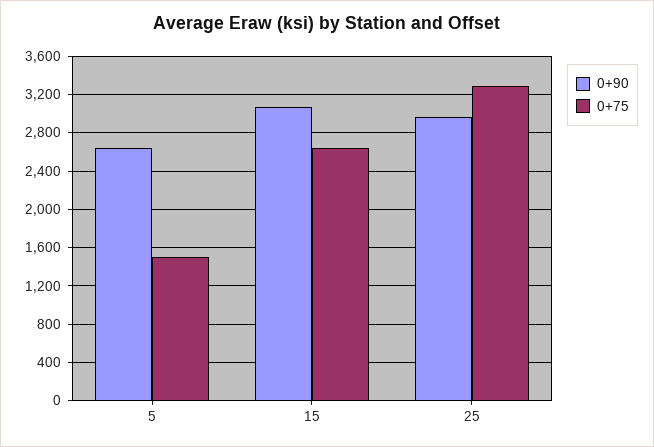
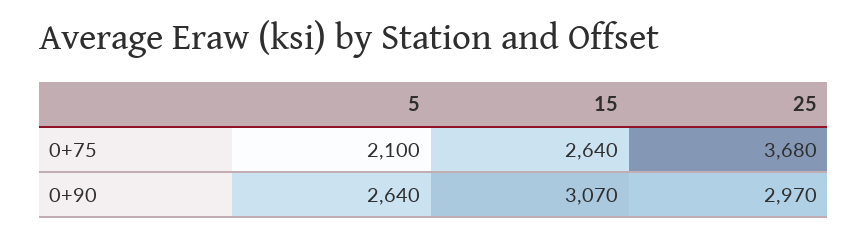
0+75, 5: 1500 -> 2100
0+75, 25: 3300 -> 3680

